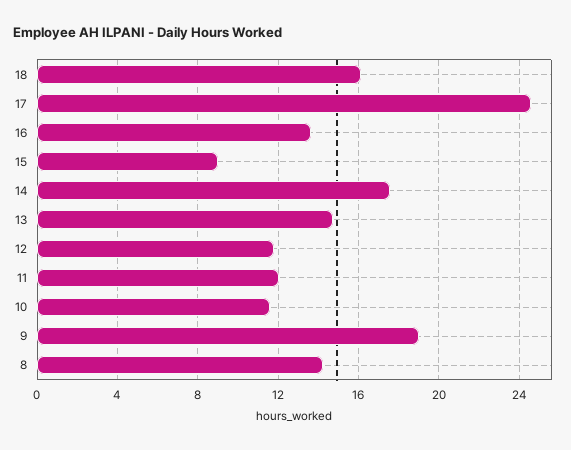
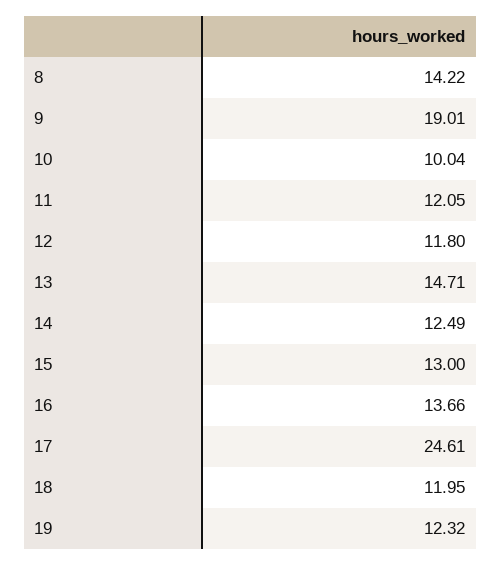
18: 16 -> 11.95
15: 9 -> 13
14: 17.5 -> 12.49
10: 11.5 -> 10.04
19: none -> 12.32

